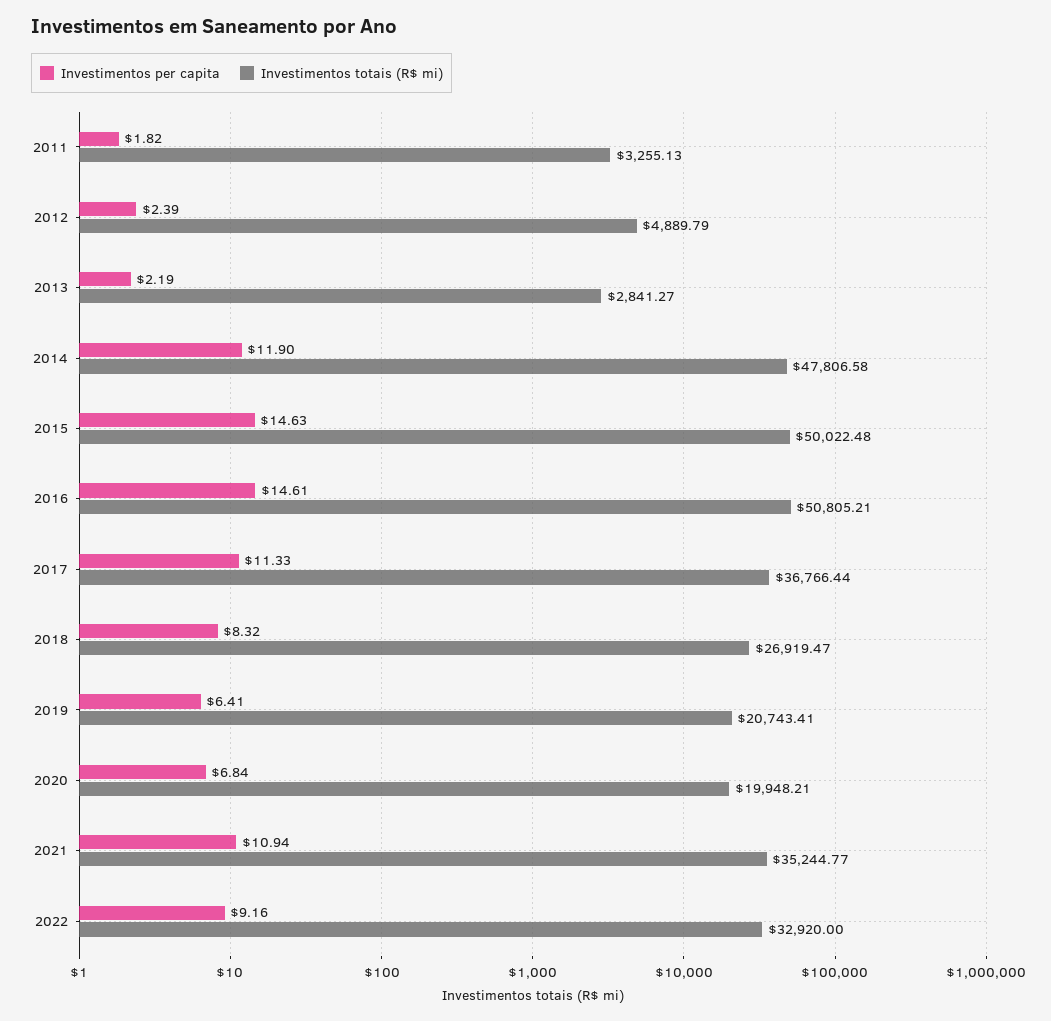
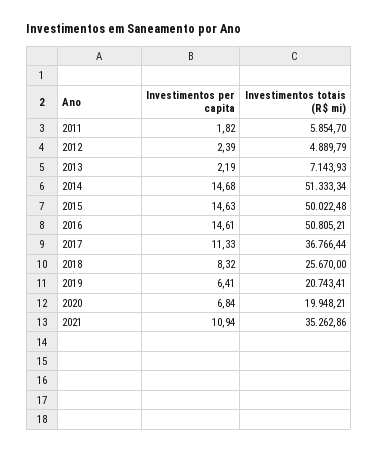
Investimentos totais (R$ mi), 2011: 3255.13 -> 5854.7
Investimentos totais (R$ mi), 2013: 2841.27 -> 7143.93
Investimentos per capita, 2014: 11.9 -> 14.68
Investimentos totais (R$ mi), 2014: 47806.58 -> 51333.34
Investimentos totais (R$ mi), 2018: 26919.47 -> 25670
Investimentos totais (R$ mi), 2021: 35244.77 -> 35262.86
Investimentos per capita, 2022: 9.16 -> none
Investimentos totais (R$ mi), 2022: 32920 -> none

